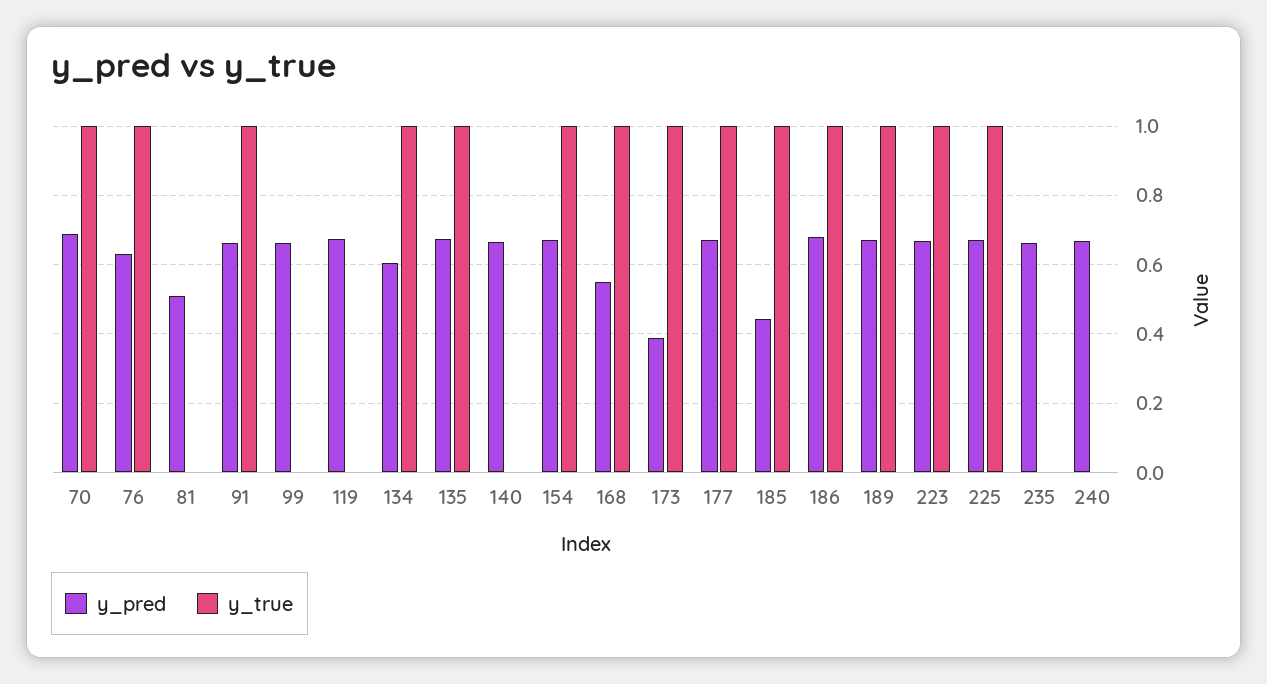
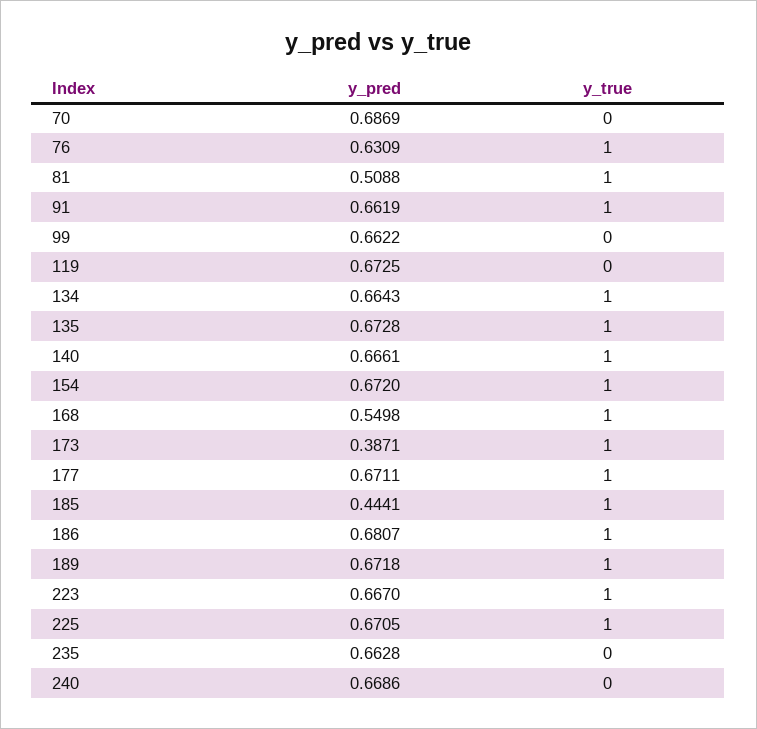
y_true, 70: 1 -> 0
y_true, 81: 0 -> 1
y_pred, 134: 0.6 -> 0.6643
y_true, 140: 0 -> 1

